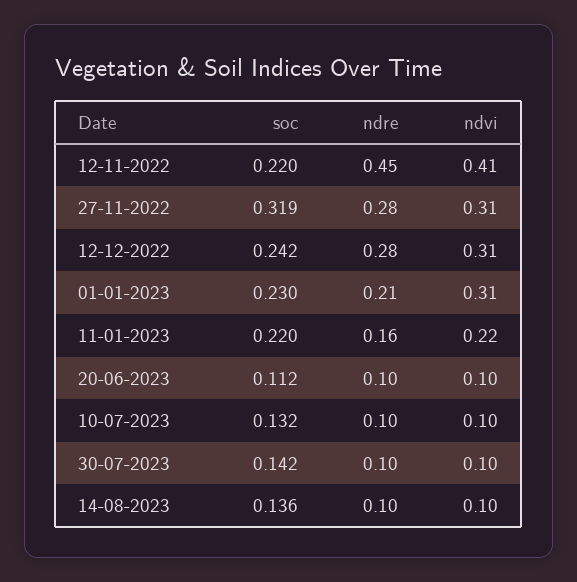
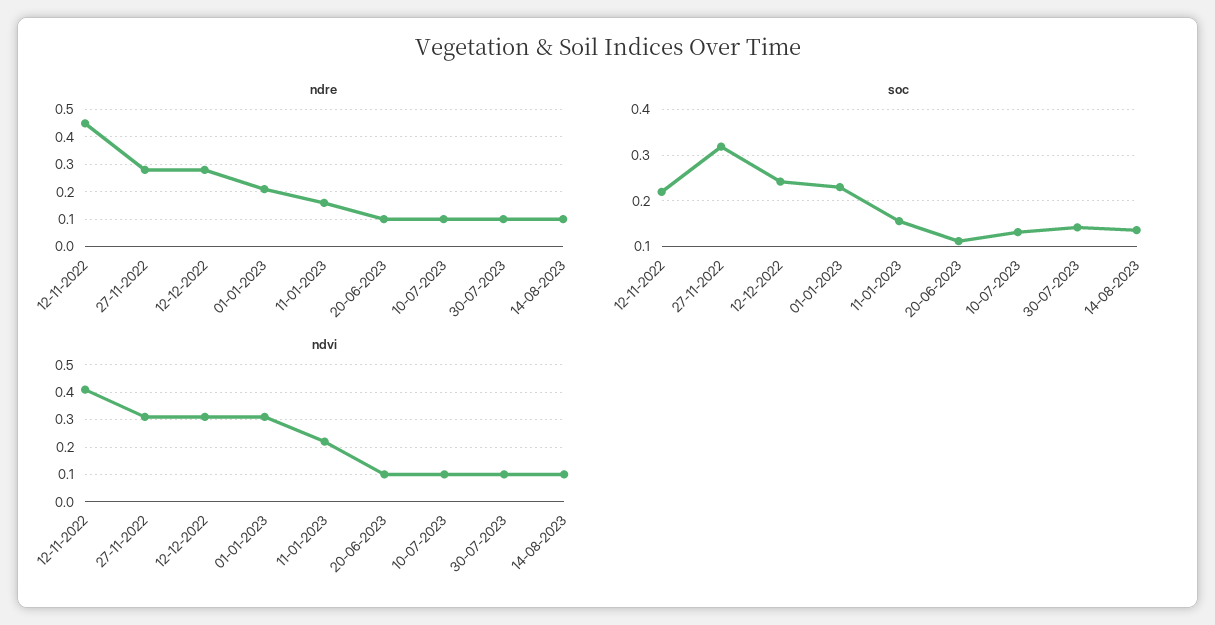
soc, 11-01-2023: 0.22 -> 0.16

